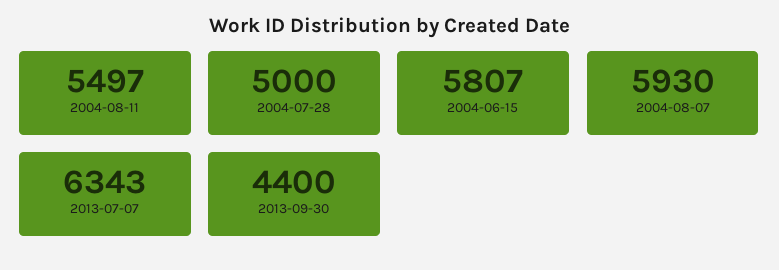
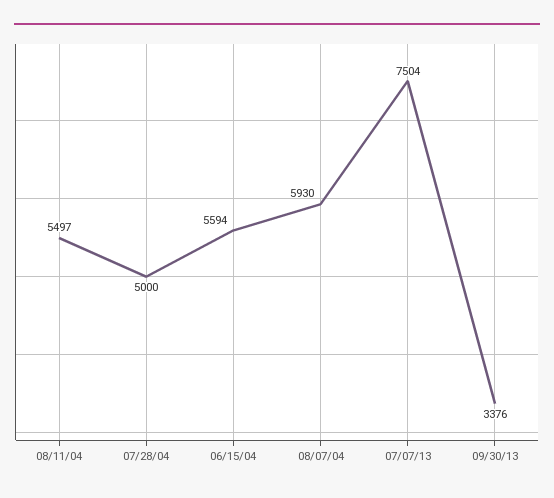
2004-06-15: 5807 -> 5594
2013-07-07: 6343 -> 7504
2013-09-30: 4400 -> 3376

